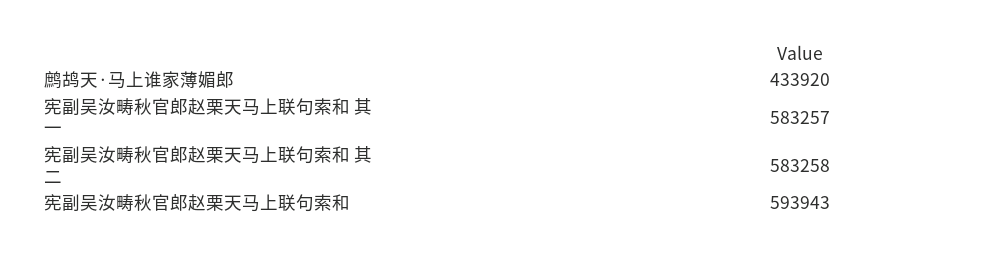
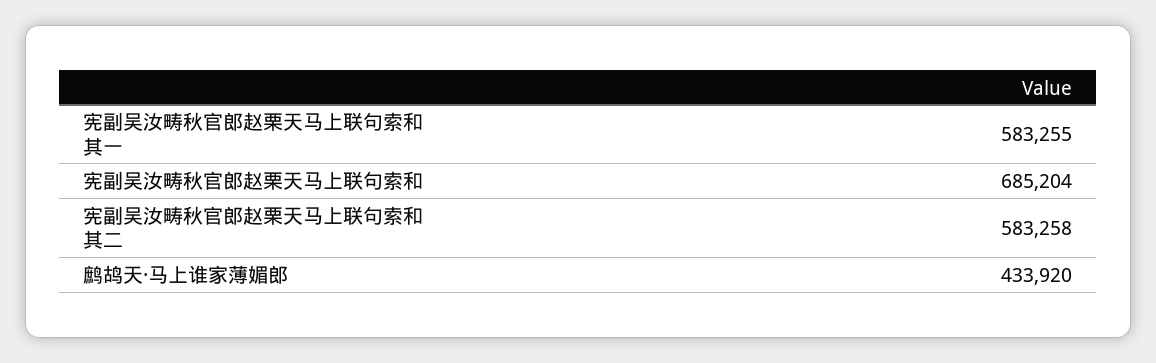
宪副吴汝畴秋官郎赵栗天马上联句索和 其一: 583257 -> 583255
宪副吴汝畴秋官郎赵栗天马上联句索和: 593943 -> 685204

